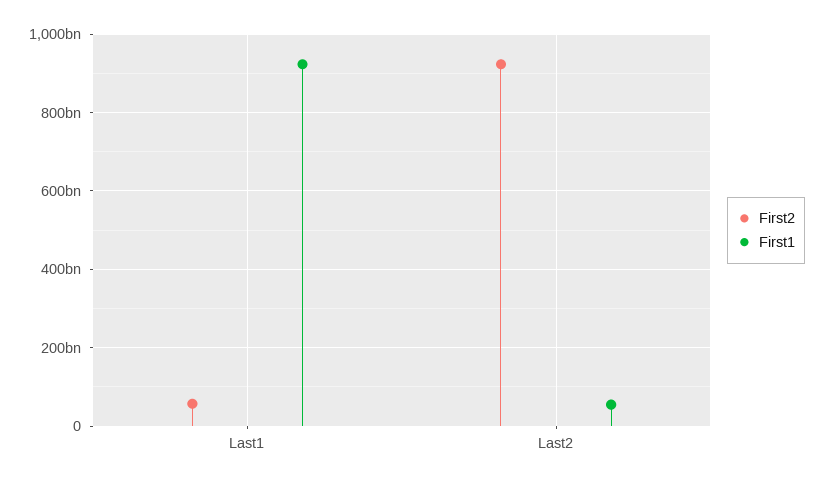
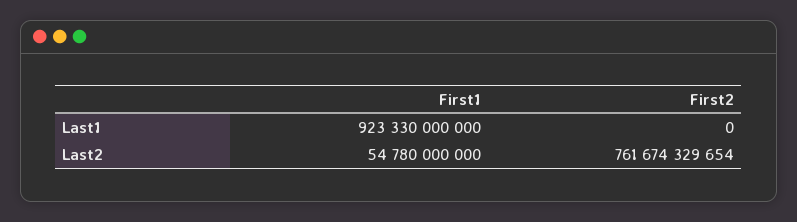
First2, Last1: 60000000000 -> 0
First2, Last2: 920000000000 -> 761674329654

